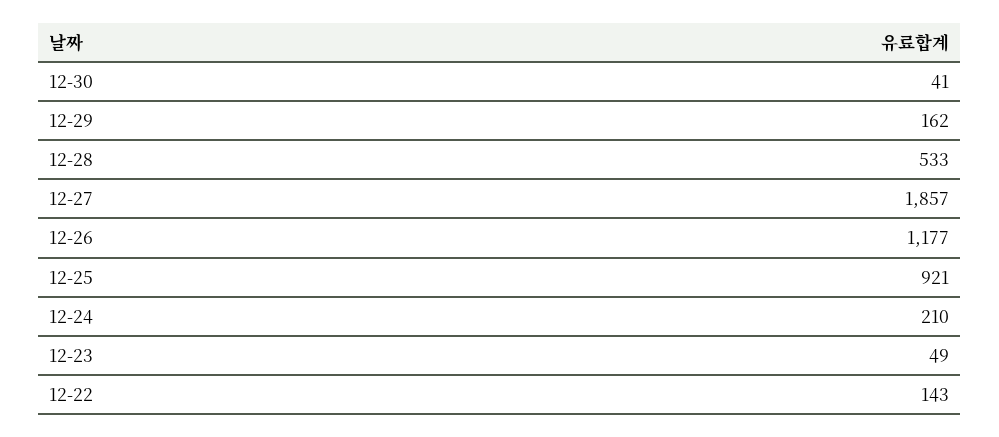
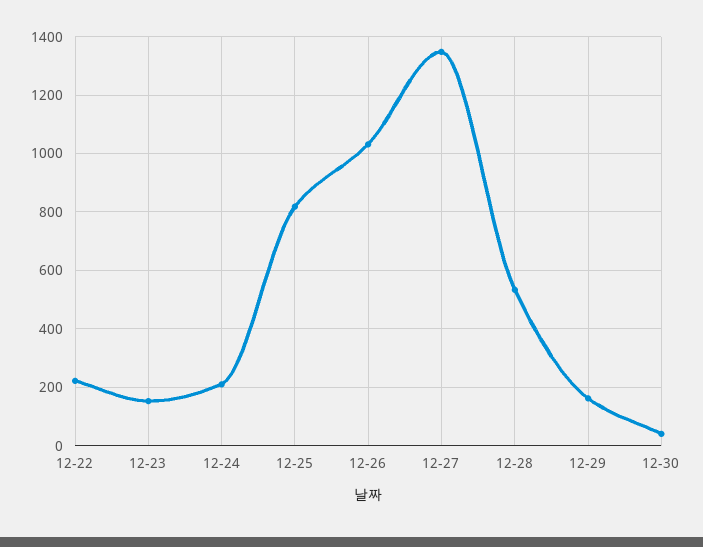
12-27: 1857 -> 1350
12-26: 1177 -> 1025
12-25: 921 -> 825
12-23: 49 -> 150
12-22: 143 -> 225

